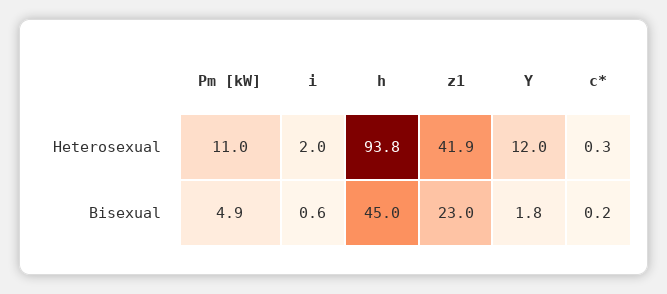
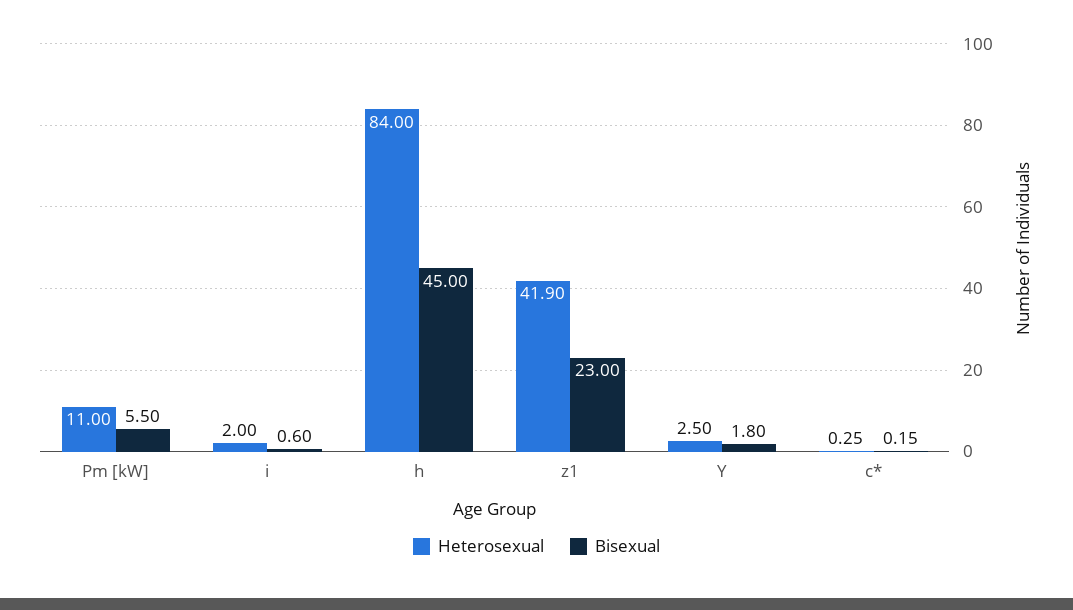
Heterosexual, h: 93.8 -> 84
Heterosexual, Y: 12 -> 2.5
Bisexual, Pm [kW]: 4.9 -> 5.5

